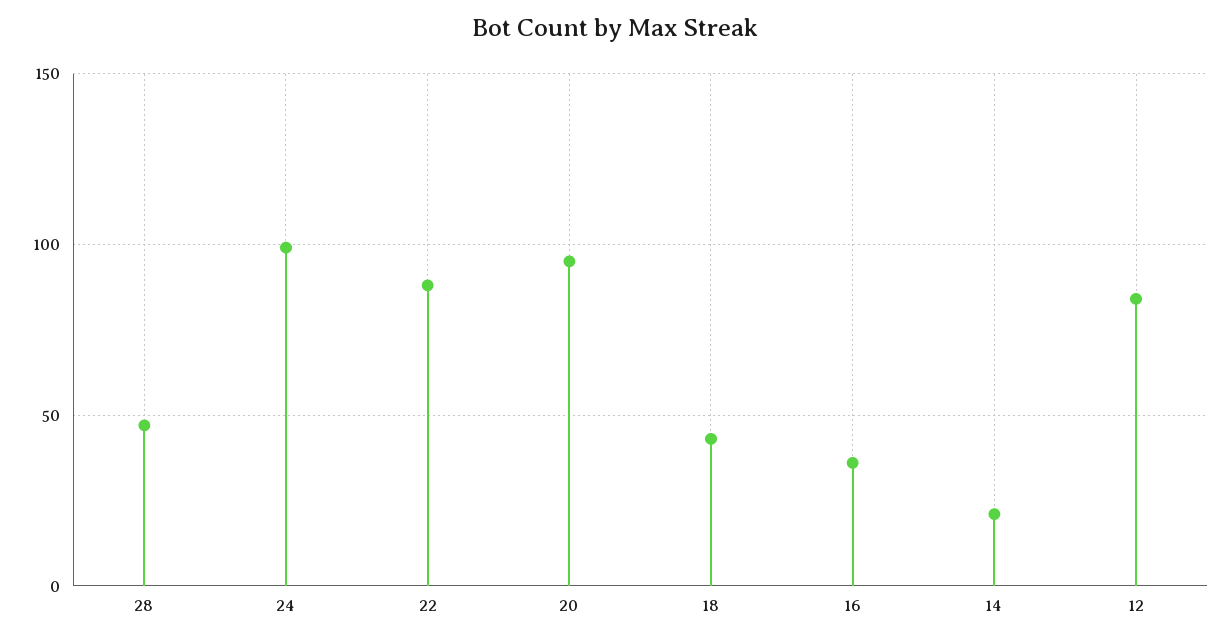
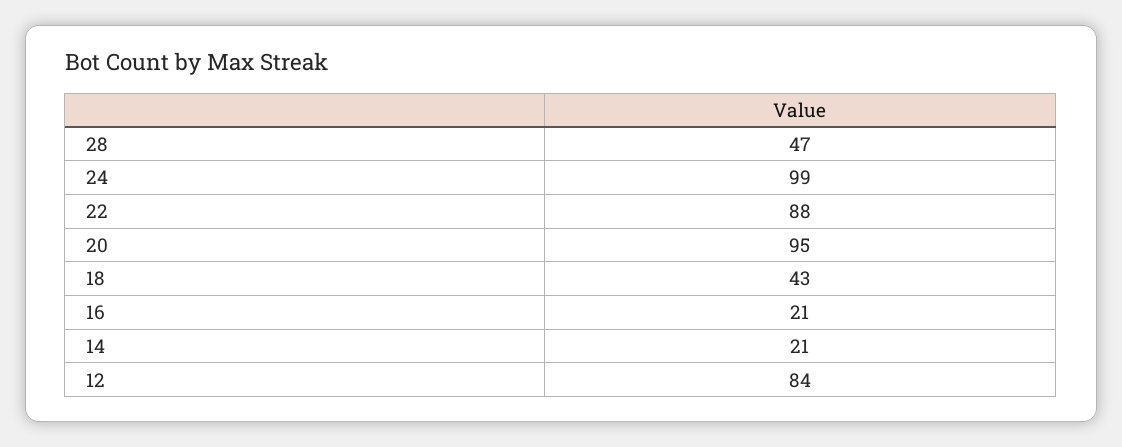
16: 35 -> 21

